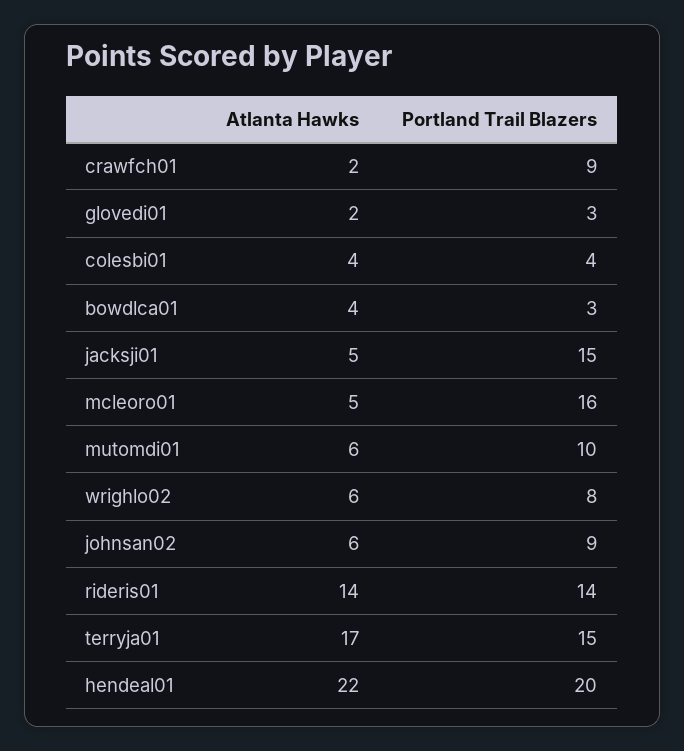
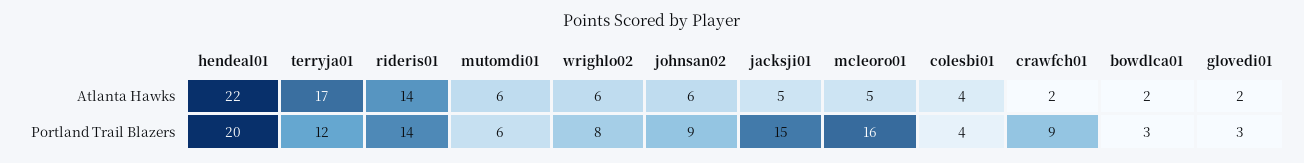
Atlanta Hawks, bowdlca01: 4 -> 2
Portland Trail Blazers, mutomdi01: 10 -> 6
Portland Trail Blazers, terryja01: 15 -> 12

